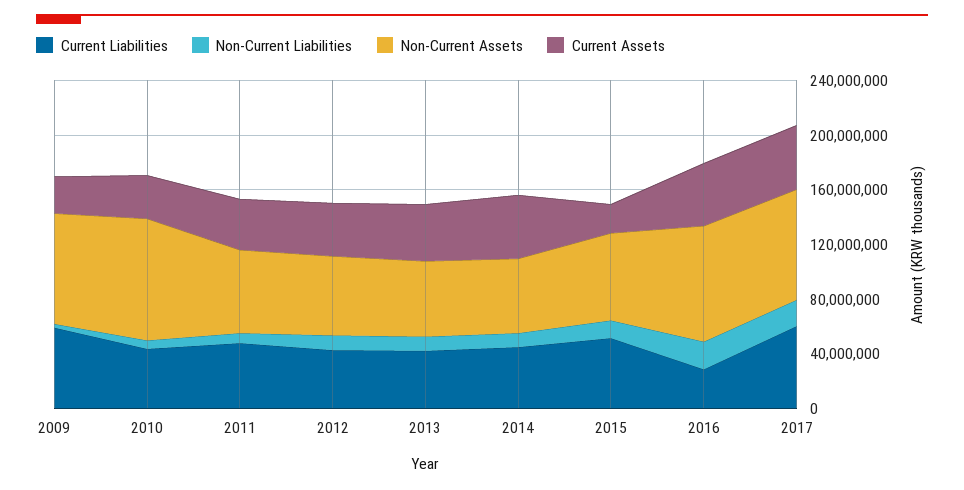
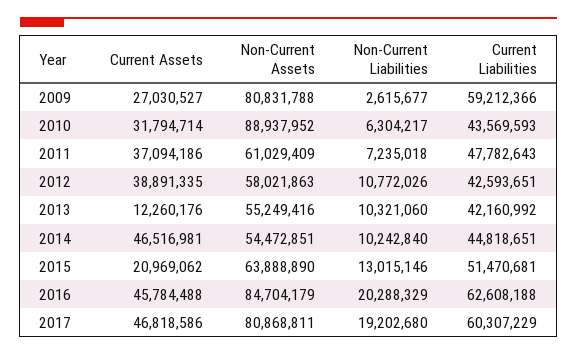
Current Assets, 2013: 40000000 -> 12260176
Current Liabilities, 2016: 30000000 -> 62608188

